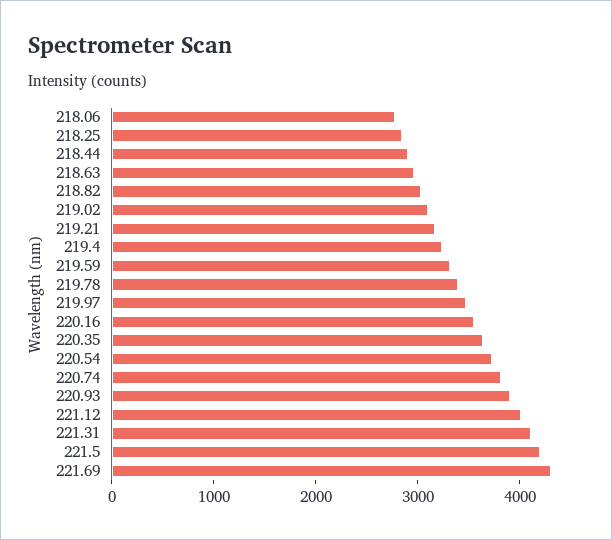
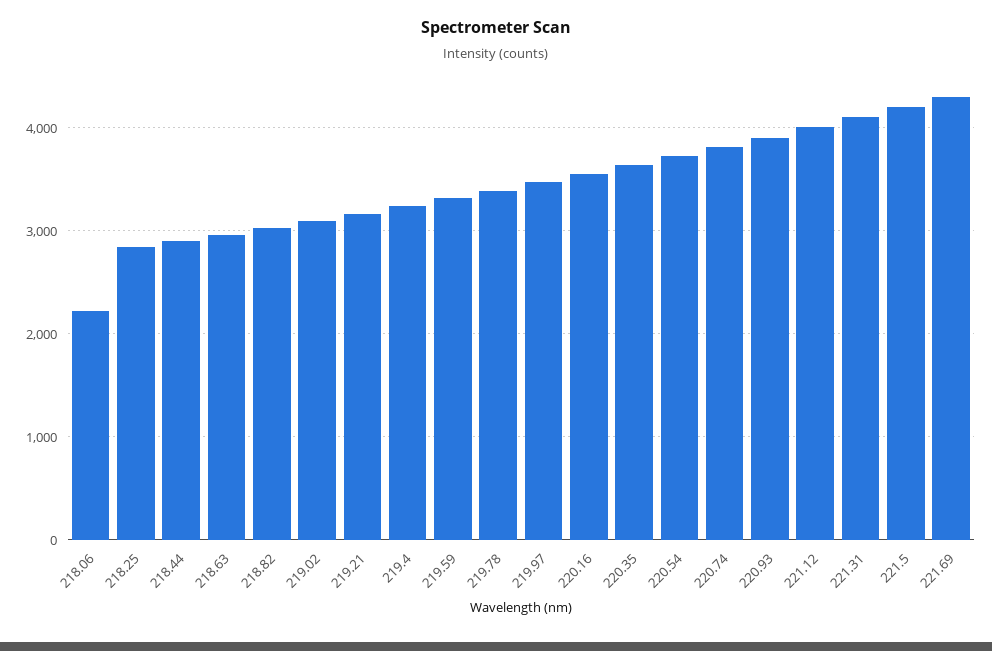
218.06: 2800 -> 2200

